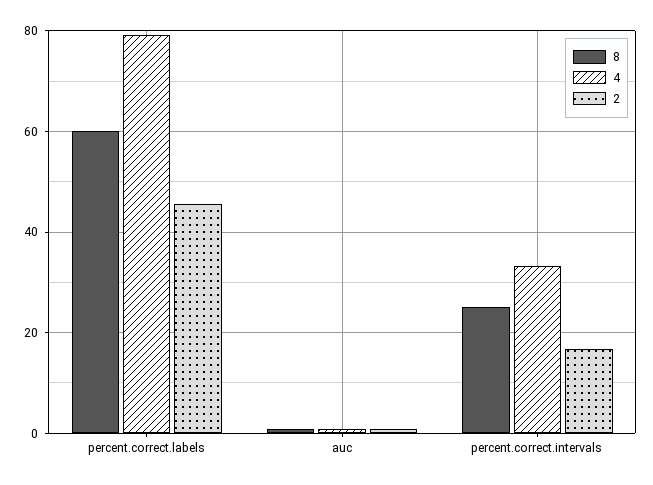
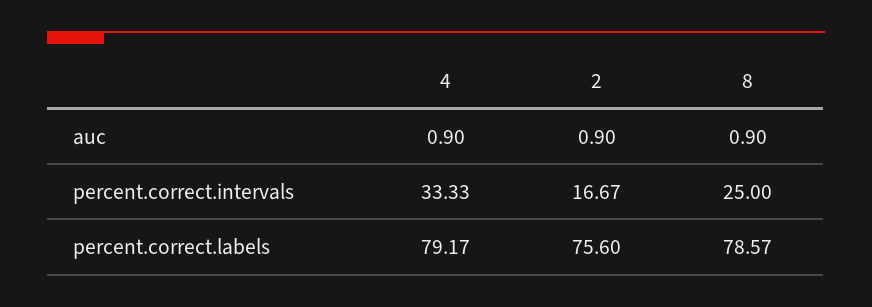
8, percent.correct.labels: 60 -> 78.57
2, percent.correct.labels: 46 -> 75.6

